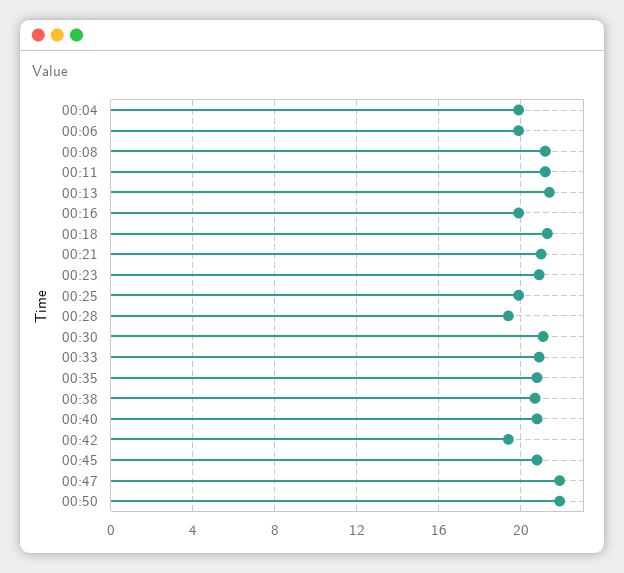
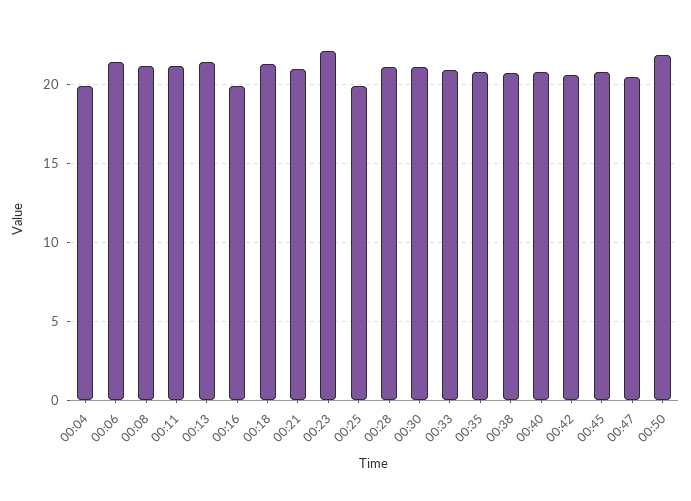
00:06: 20 -> 21.5
00:23: 21 -> 22
00:28: 19.5 -> 21
00:42: 19.5 -> 20.5
00:47: 22 -> 20.5

